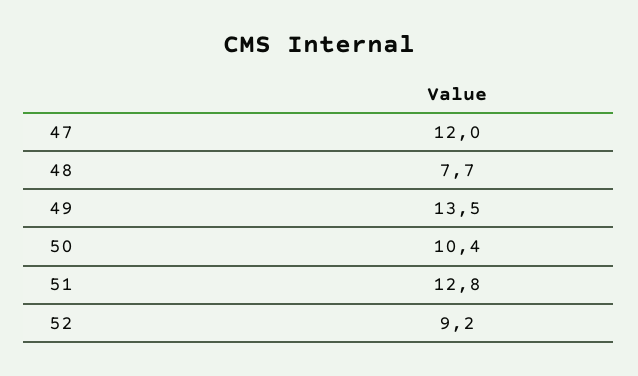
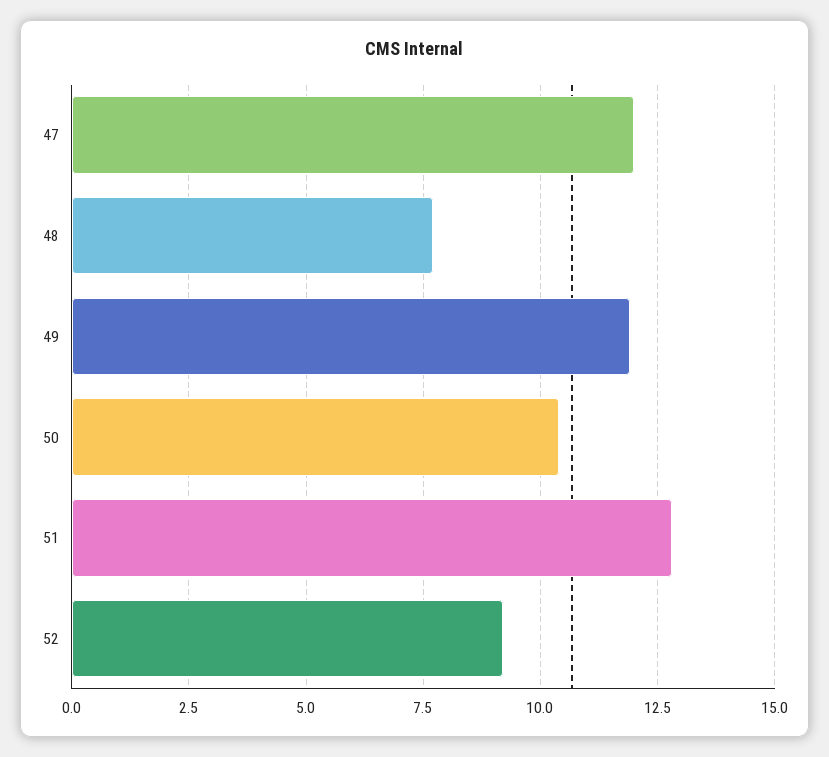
49: 13.5 -> 12

